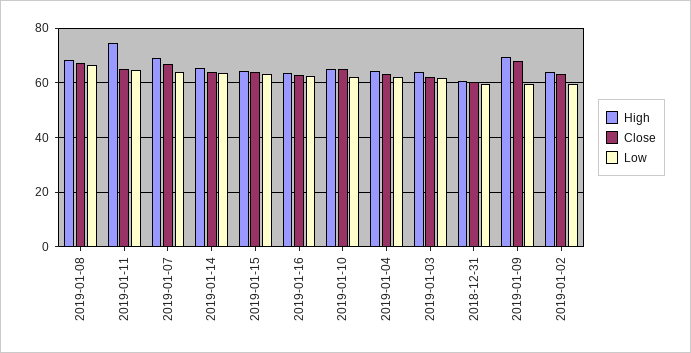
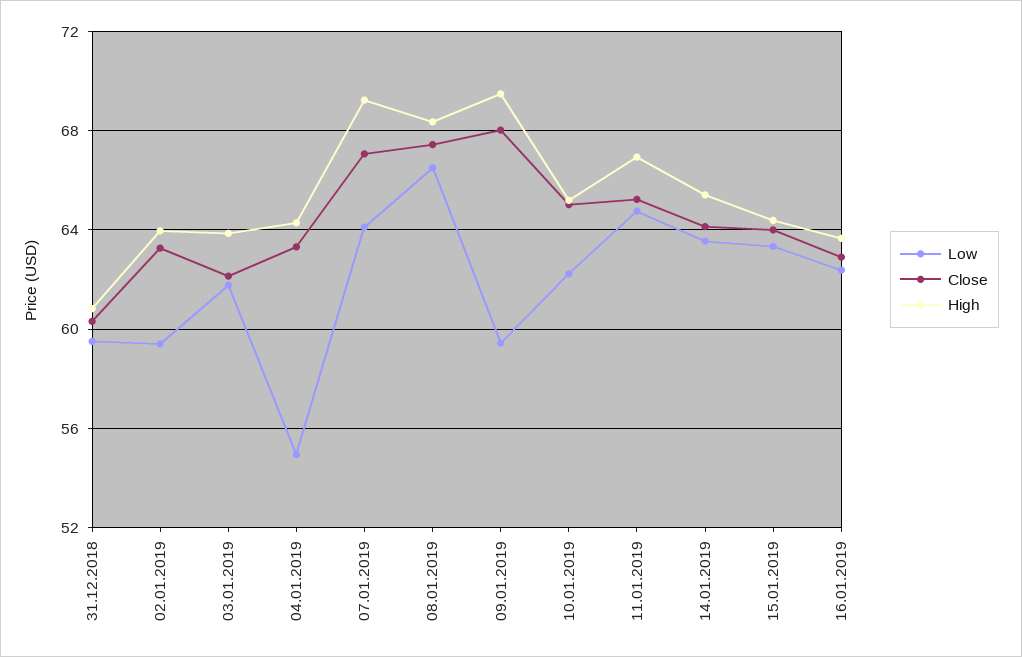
High, 2019-01-11: 75 -> 67
Low, 2019-01-04: 62.5 -> 55

